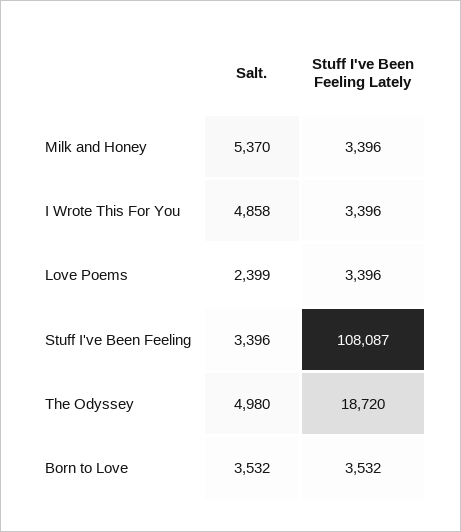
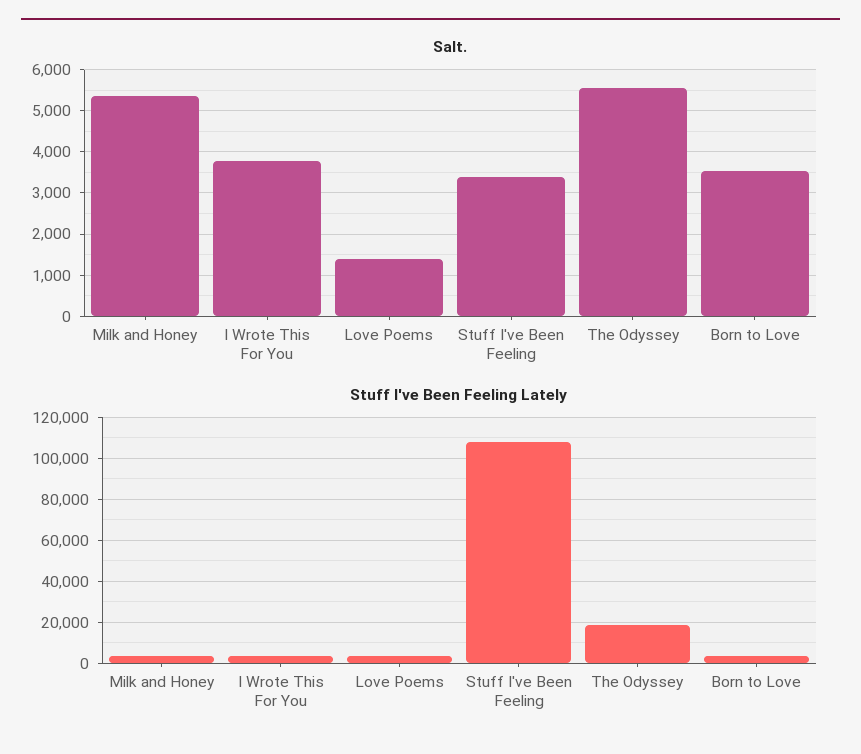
Salt., I Wrote This For You: 4858 -> 3800
Salt., Love Poems: 2399 -> 1400
Salt., The Odyssey: 4980 -> 5600

